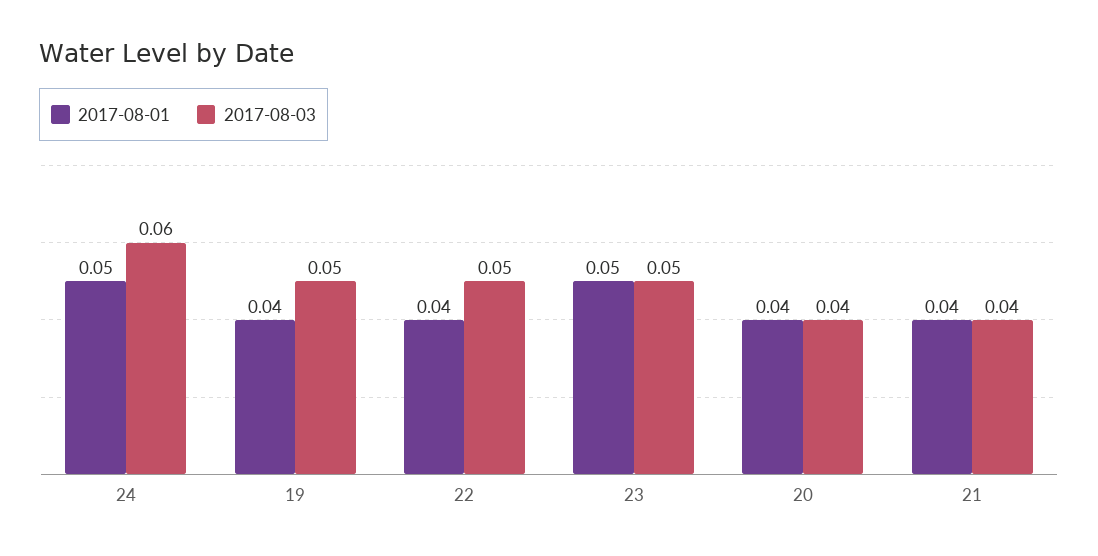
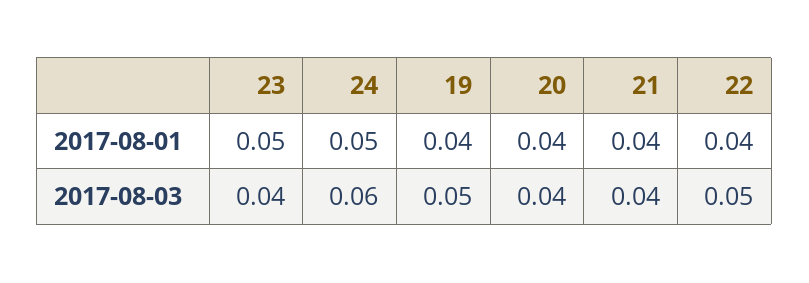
2017-08-03, 23: 0.05 -> 0.04

